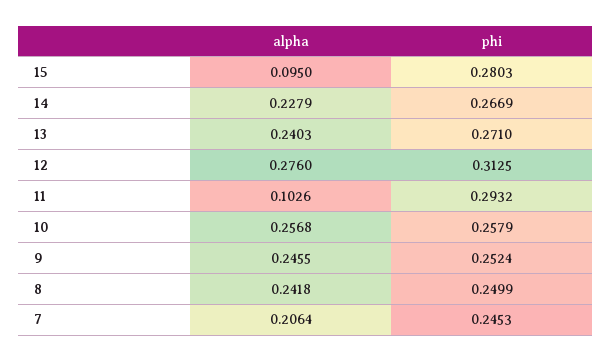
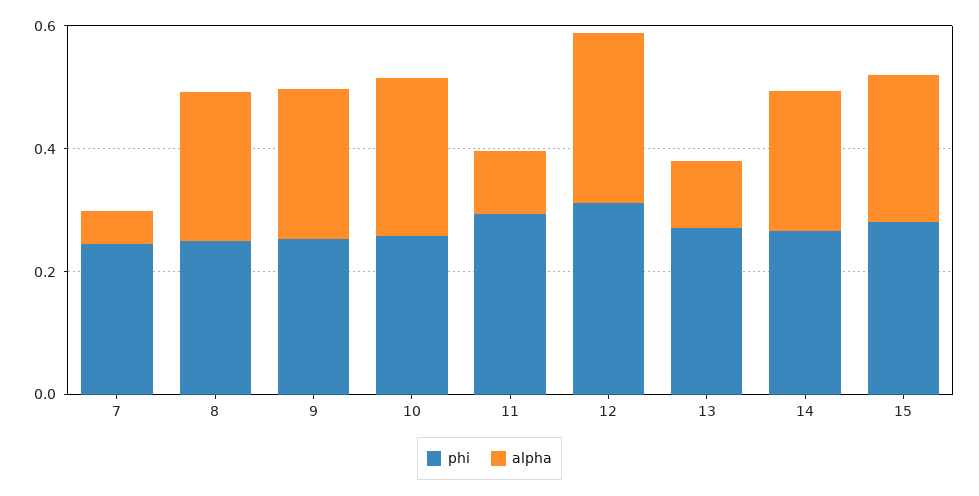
alpha, 15: 0.095 -> 0.25
alpha, 13: 0.2403 -> 0.1
alpha, 7: 0.2064 -> 0.05

